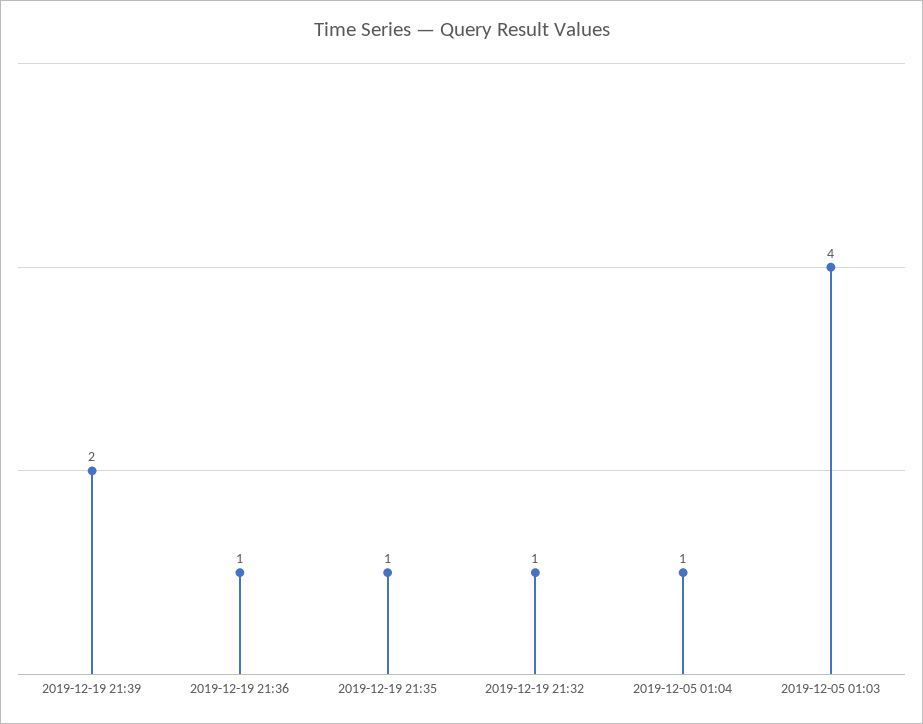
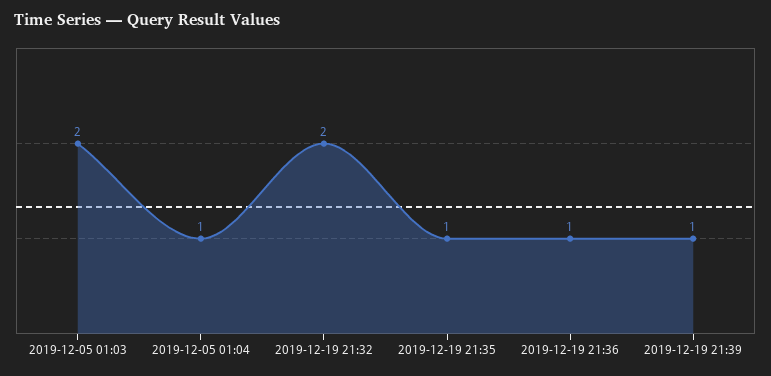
2019-12-19 21:39: 2 -> 1
2019-12-19 21:32: 1 -> 2
2019-12-05 01:03: 4 -> 2

